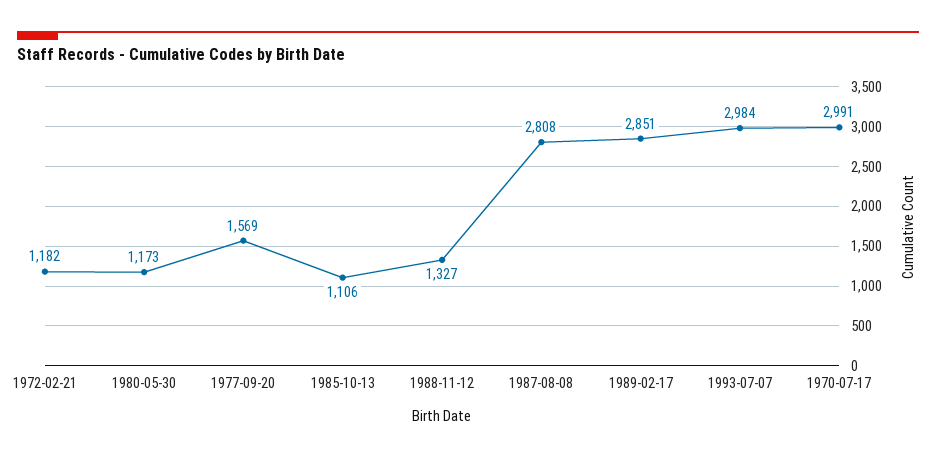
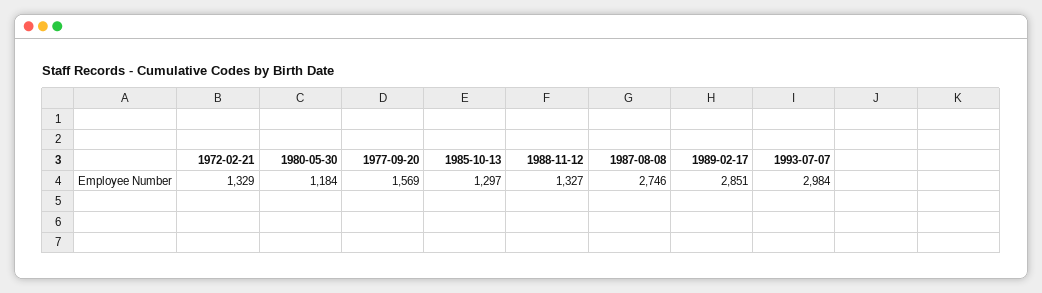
1972-02-21: 1182 -> 1329
1980-05-30: 1173 -> 1184
1985-10-13: 1106 -> 1297
1987-08-08: 2808 -> 2746
1970-07-17: 2991 -> none

